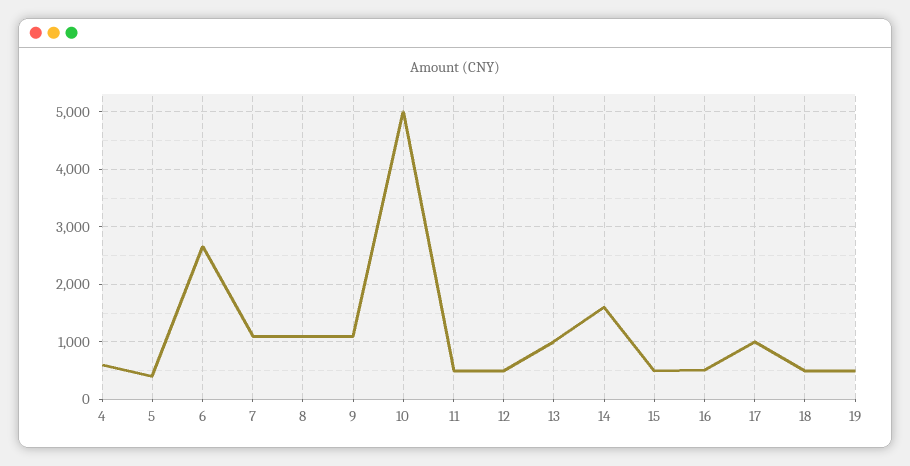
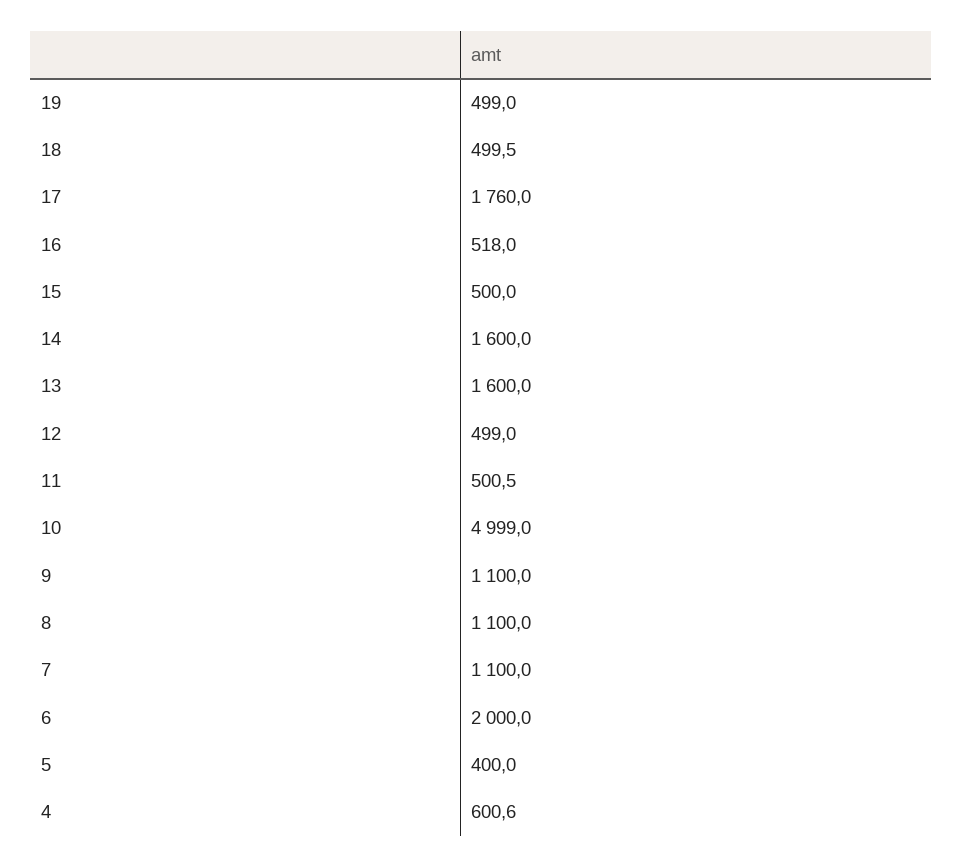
6: 2600 -> 2000
13: 1000 -> 1600
17: 1000 -> 1760

